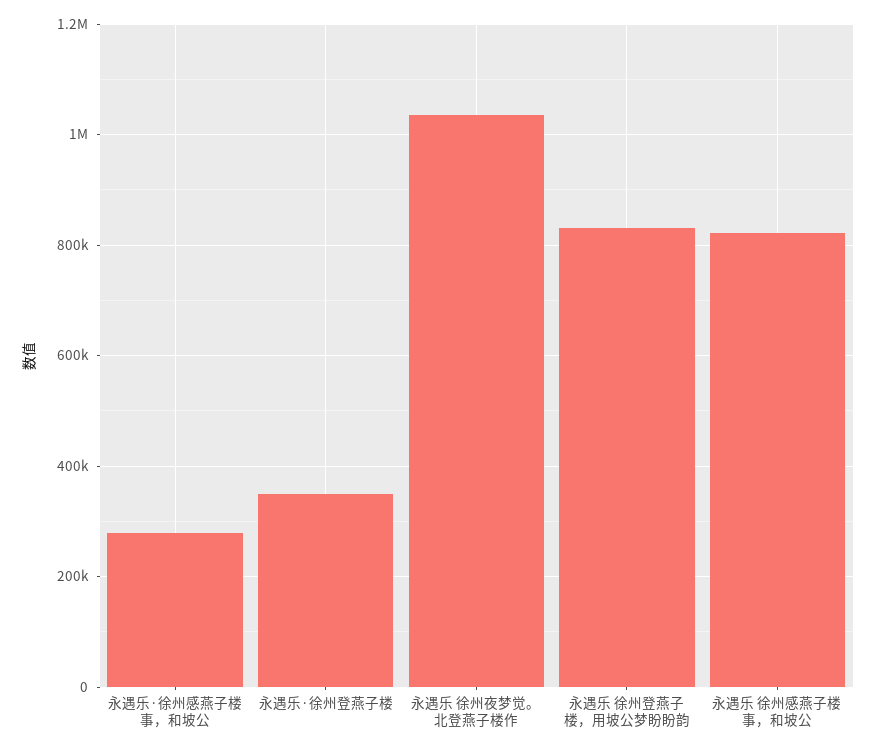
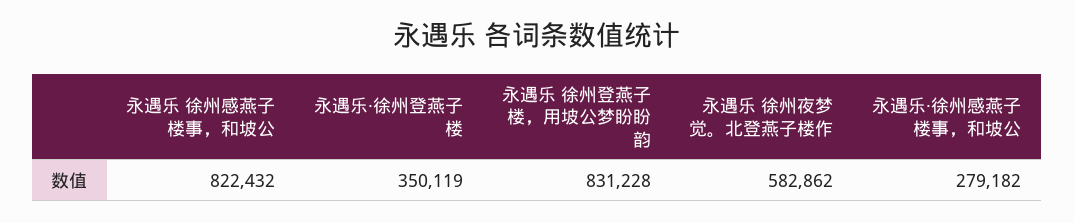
永遇乐 徐州夜梦觉。北登燕子楼作: 1040000 -> 582862

